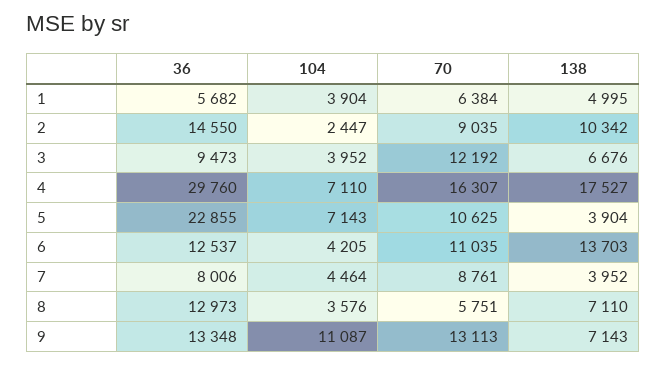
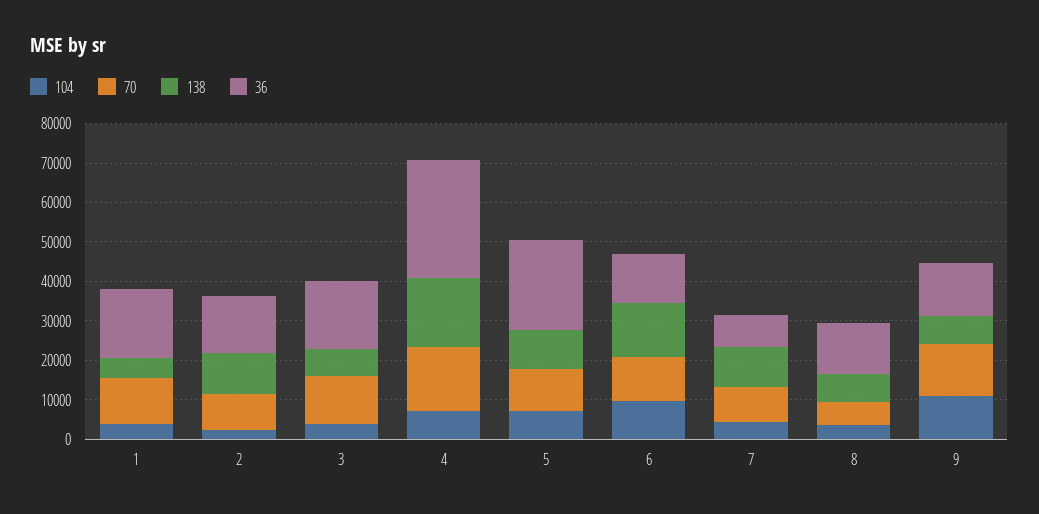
36, 1: 5682 -> 17500
70, 1: 6384 -> 12500
36, 3: 9473 -> 17500
138, 5: 3904 -> 10000
104, 6: 4205 -> 10000
138, 7: 3952 -> 10000

